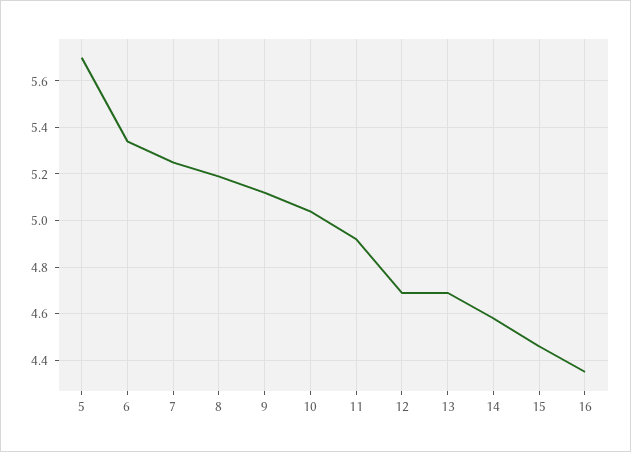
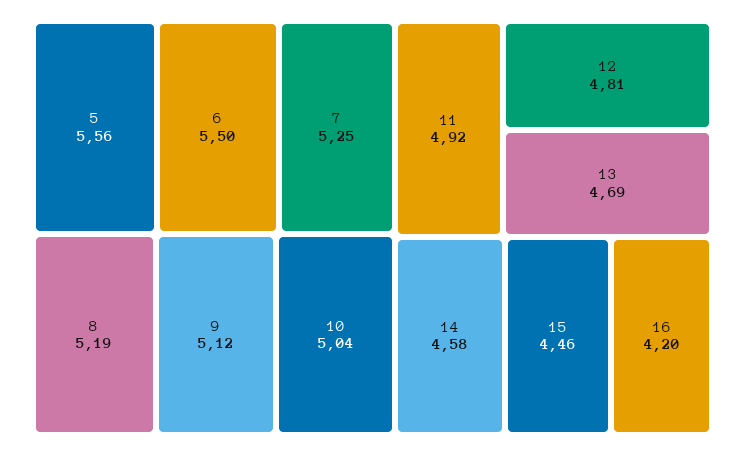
5: 5.7 -> 5.56
6: 5.35 -> 5.5
12: 4.7 -> 4.81
16: 4.35 -> 4.2

